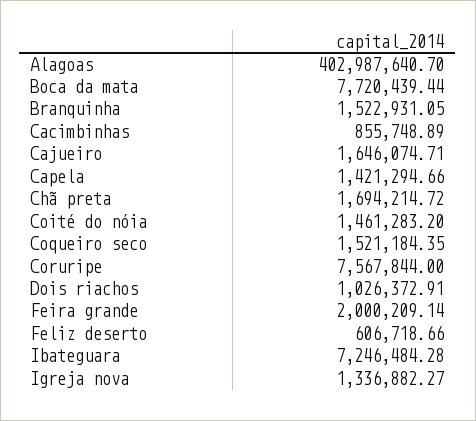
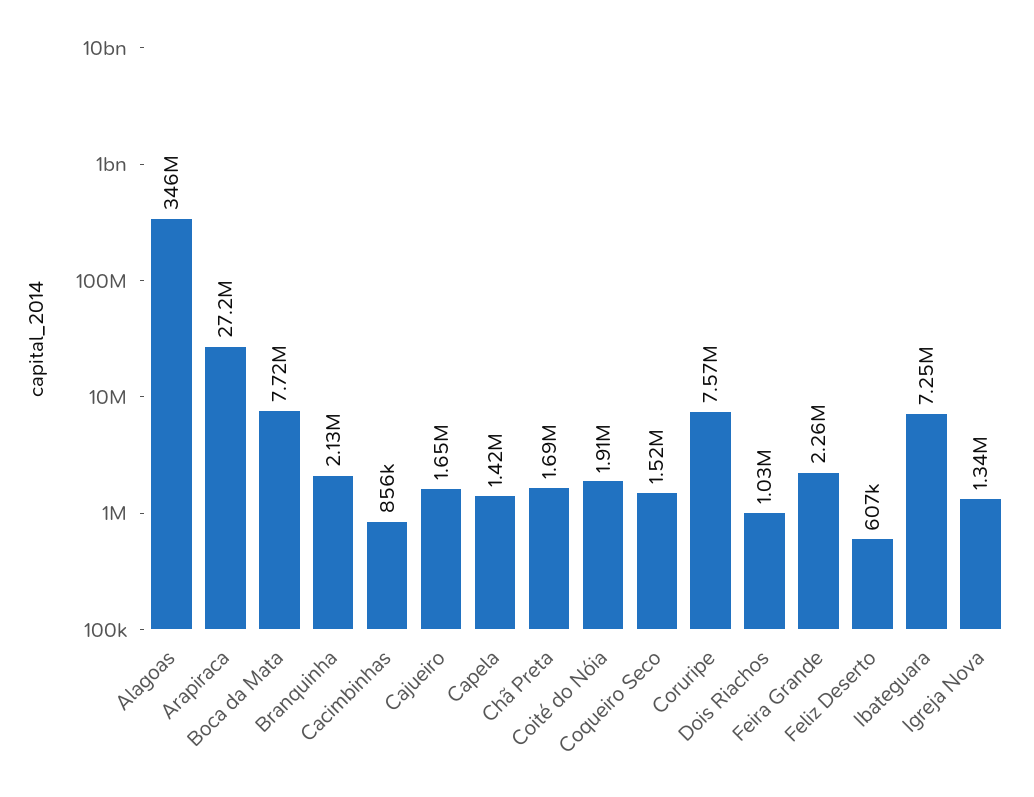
Alagoas: 402987640.7 -> 346000000
Branquinha: 1522931.05 -> 2130000
Coité do nóia: 1461283.2 -> 1910000
Feira grande: 2000209.14 -> 2260000
Arapiraca: none -> 27200000

